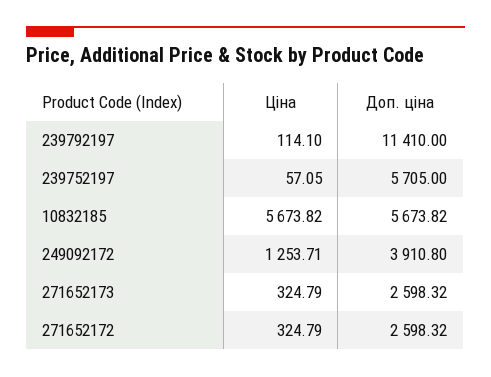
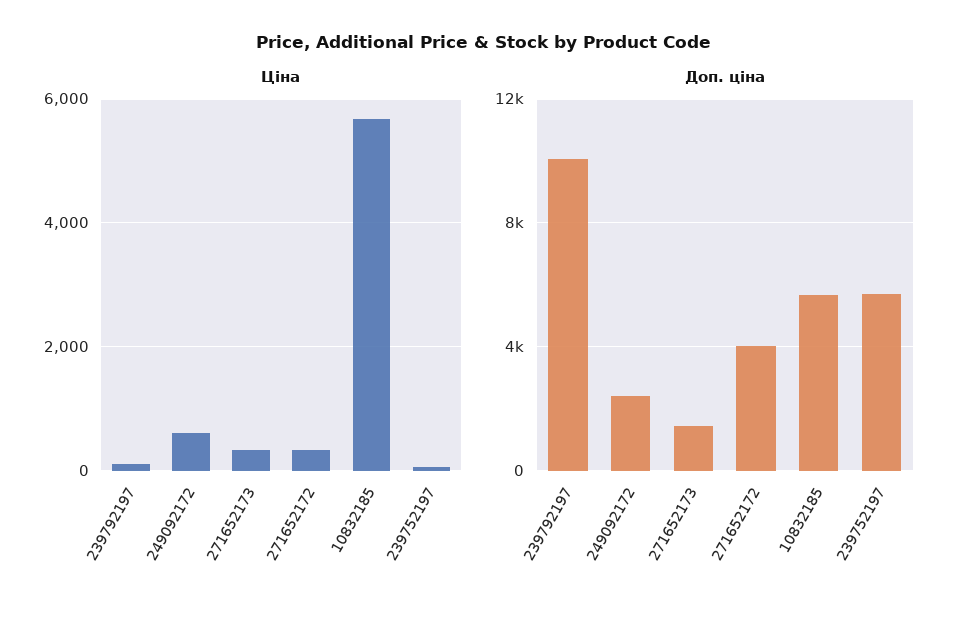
Доп. ціна, 239792197: 11410 -> 10000
Ціна, 249092172: 1253.71 -> 600
Доп. ціна, 249092172: 3910.8 -> 2500
Доп. ціна, 271652173: 2598.32 -> 1500
Доп. ціна, 271652172: 2598.32 -> 4000

